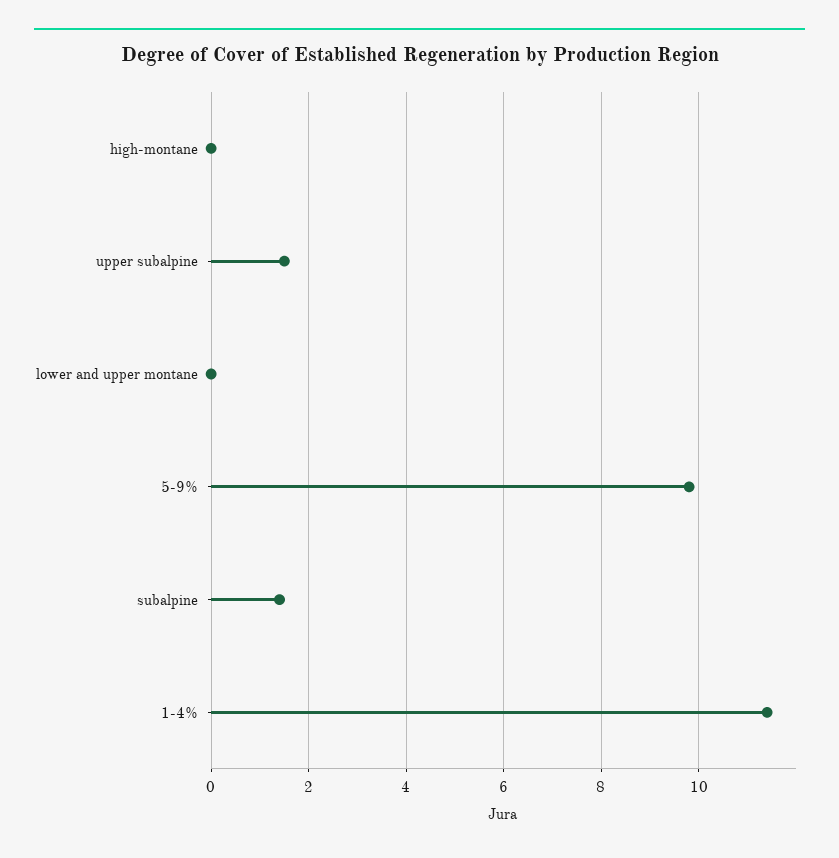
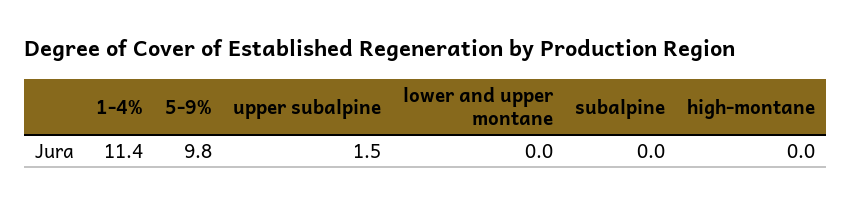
subalpine: 1.5 -> 0

